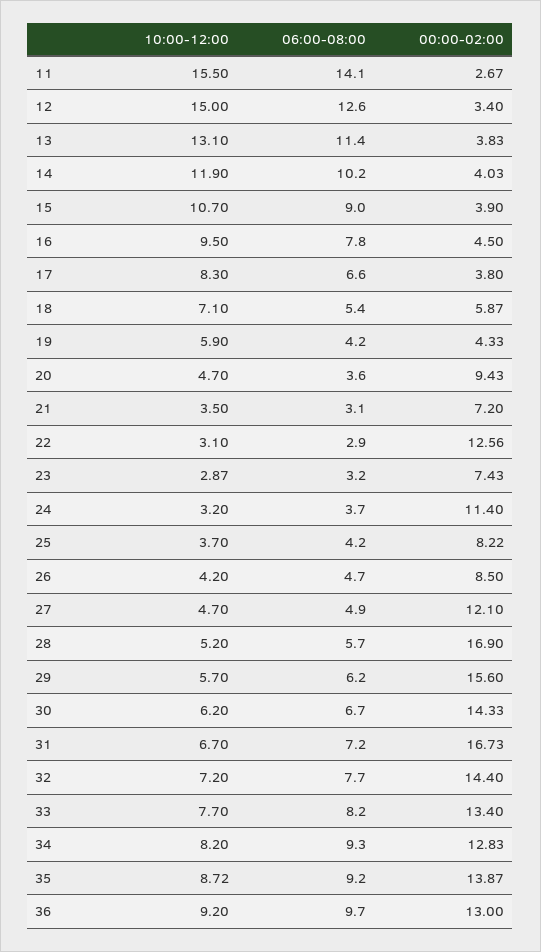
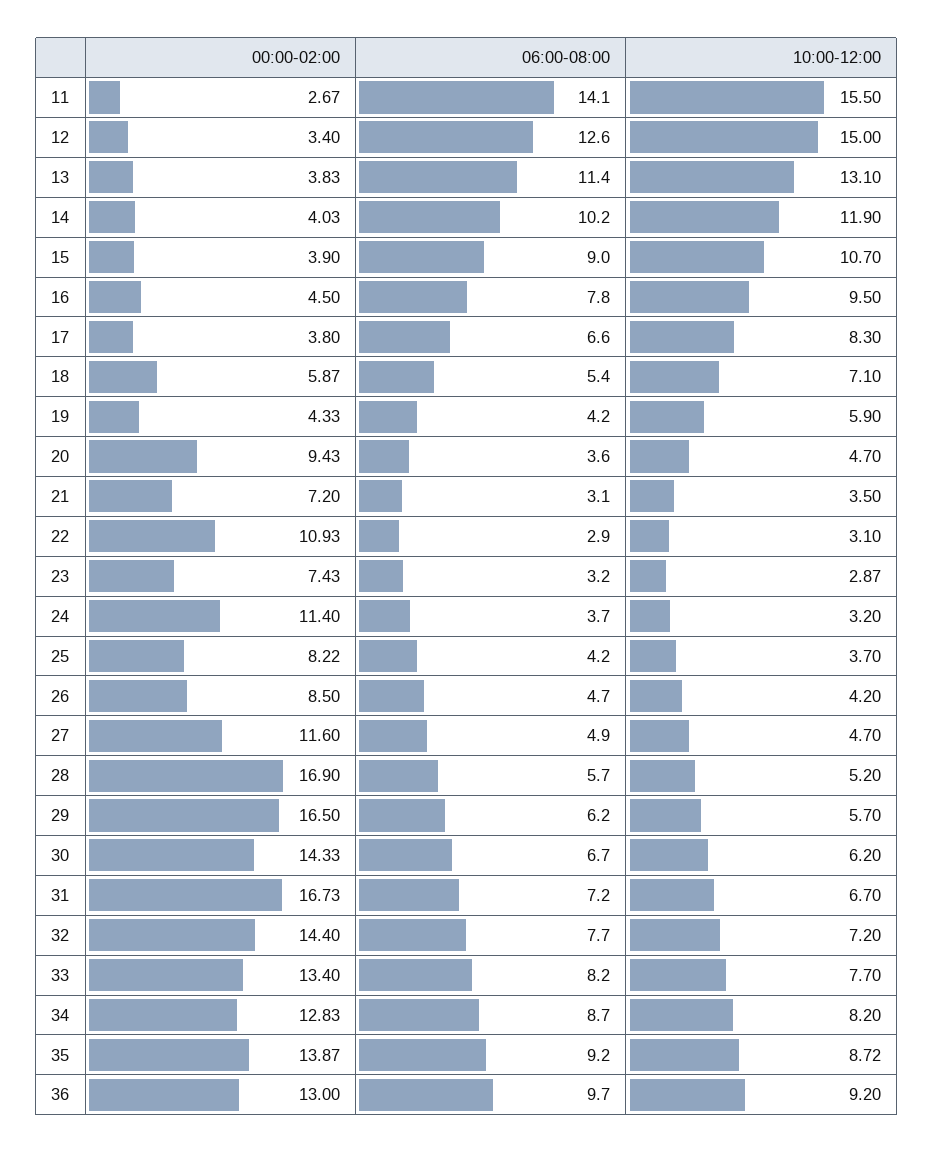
00:00-02:00, 22: 12.56 -> 10.93
00:00-02:00, 27: 12.1 -> 11.6
00:00-02:00, 29: 15.6 -> 16.5
06:00-08:00, 34: 9.3 -> 8.7

